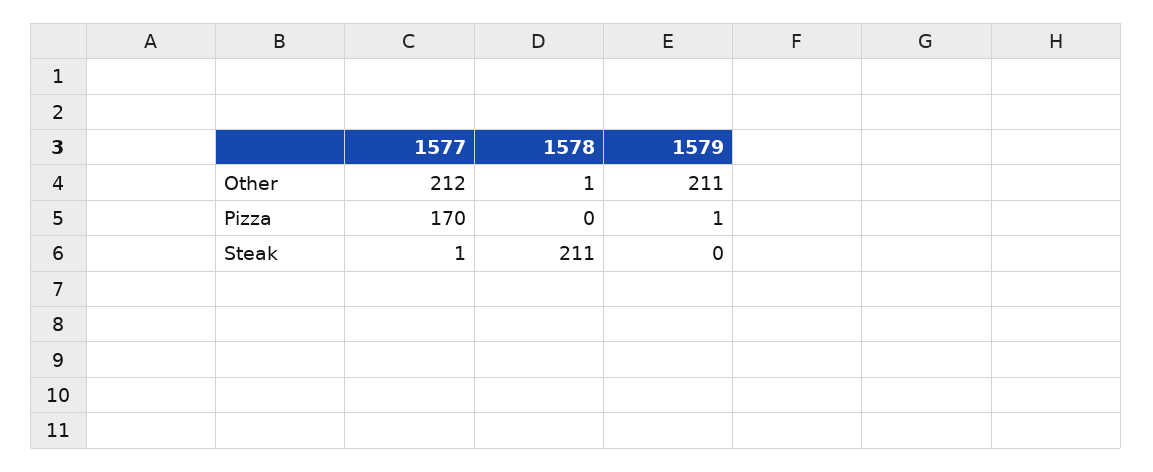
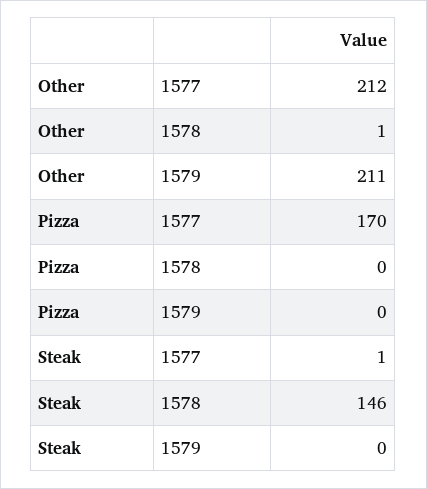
1579, Pizza: 1 -> 0
1578, Steak: 211 -> 146

